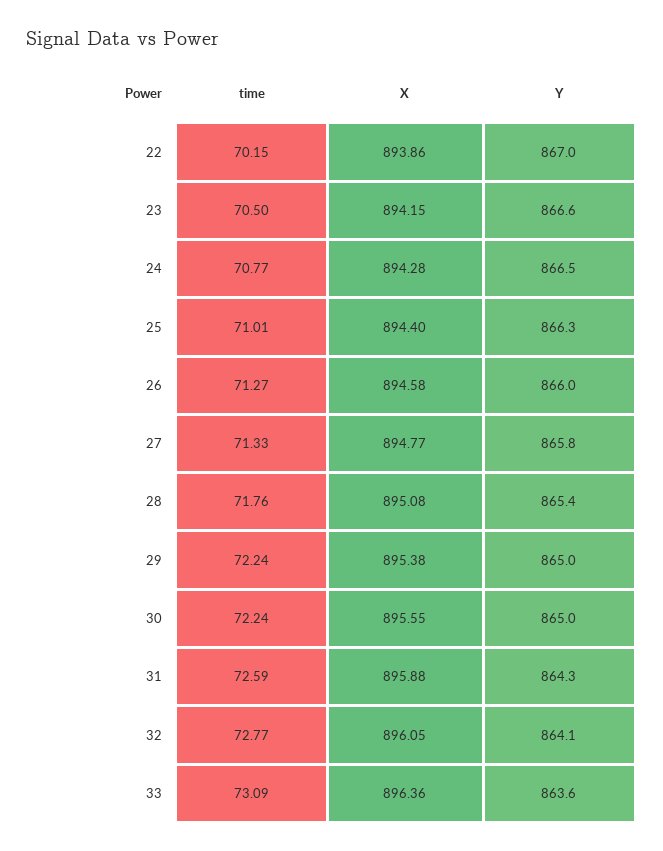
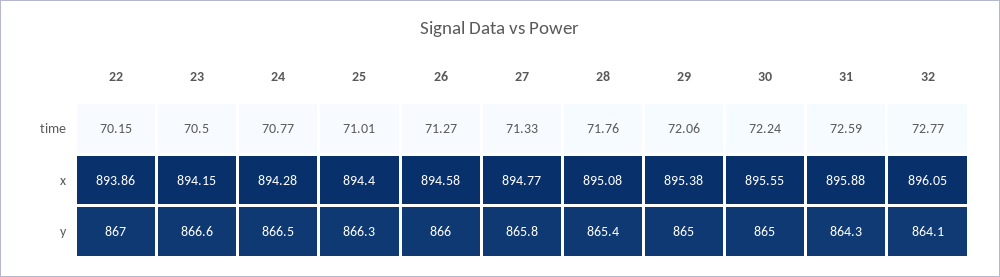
time, 29: 72.24 -> 72.06
time, 33: 73.09 -> none
X, 33: 896.36 -> none
Y, 33: 863.6 -> none

